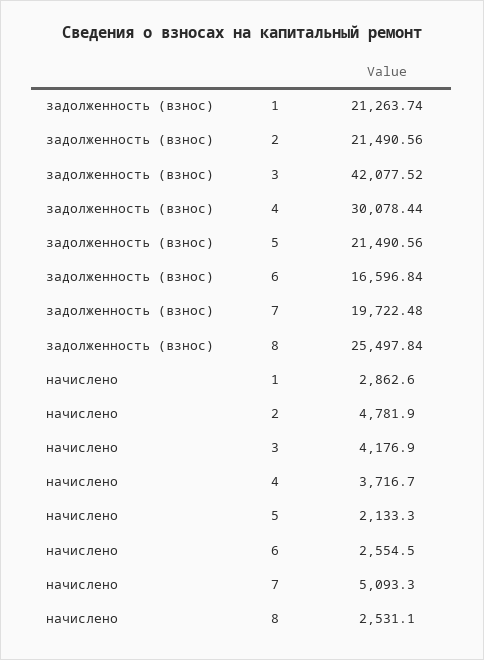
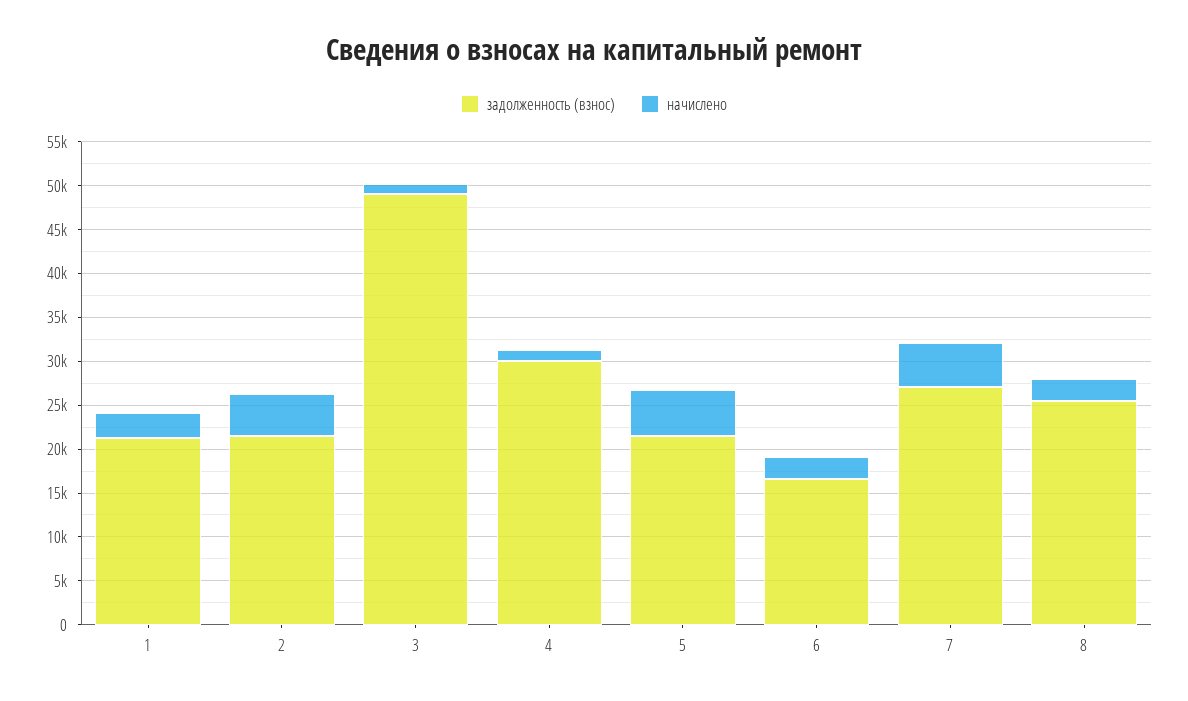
задолженность (взнос), 3: 42077.52 -> 49000
задолженность (взнос), 7: 19722.48 -> 27000
начислено, 3: 4176.9 -> 1000
начислено, 4: 3716.7 -> 1000
начислено, 5: 2133.3 -> 5000

